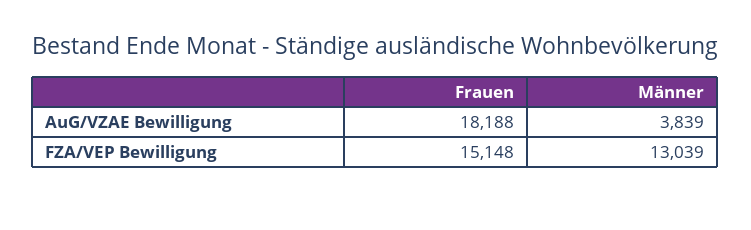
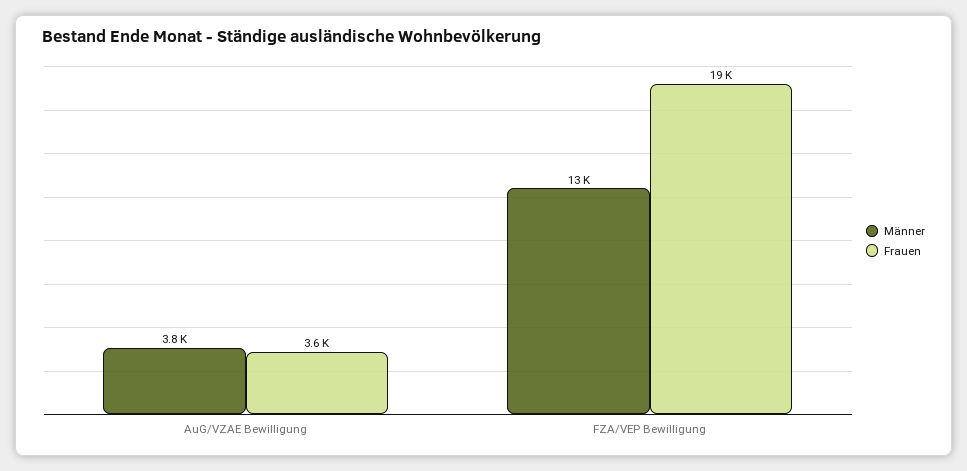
Frauen, AuG/VZAE Bewilligung: 18188 -> 3600
Frauen, FZA/VEP Bewilligung: 15148 -> 19000

